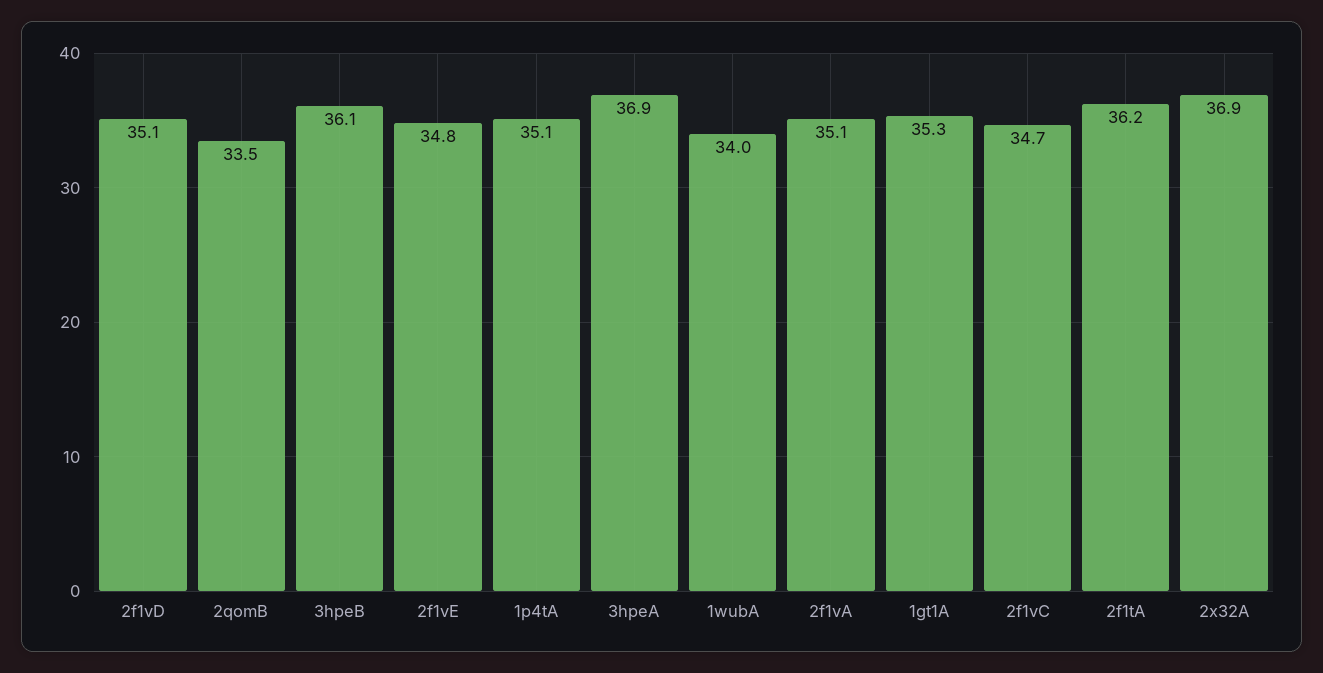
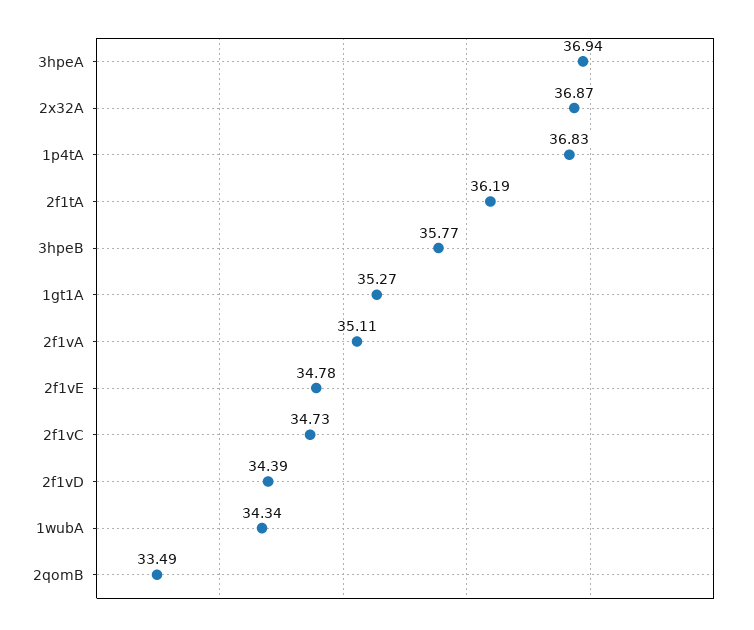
2f1vD: 35.1 -> 34.39
3hpeB: 36.1 -> 35.77
1p4tA: 35.1 -> 36.83
1wubA: 34 -> 34.34

